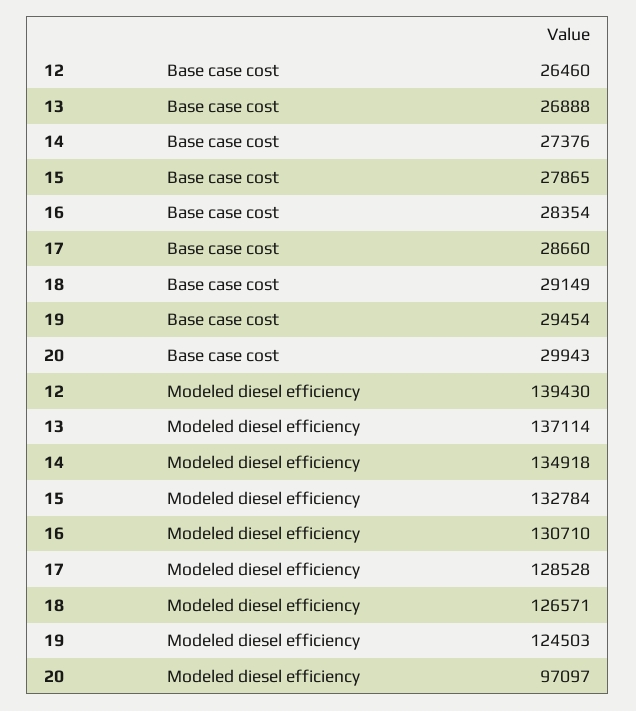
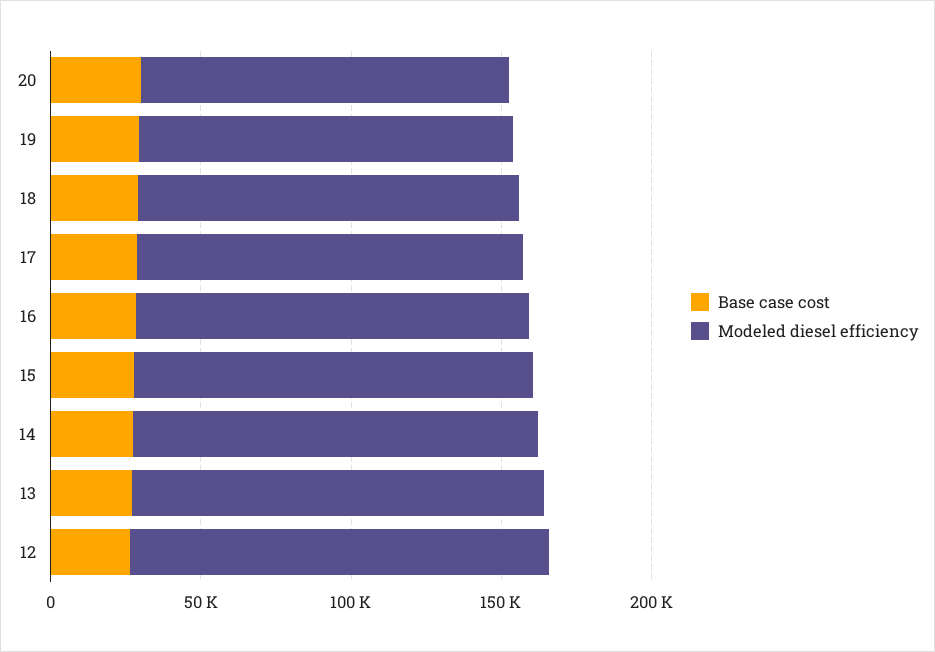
Modeled diesel efficiency, 20: 97097 -> 120000

